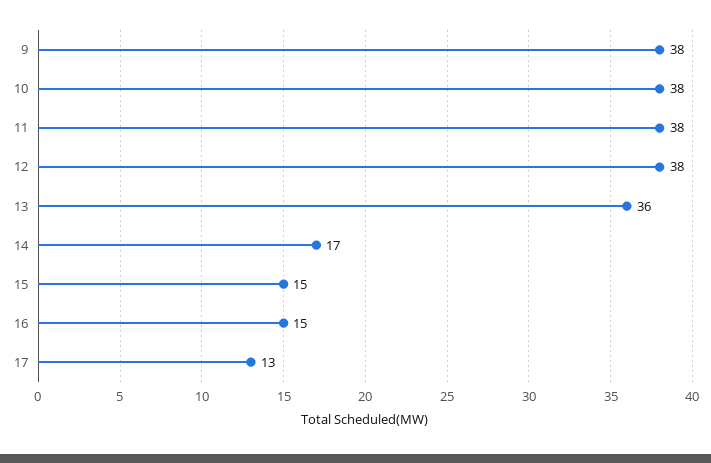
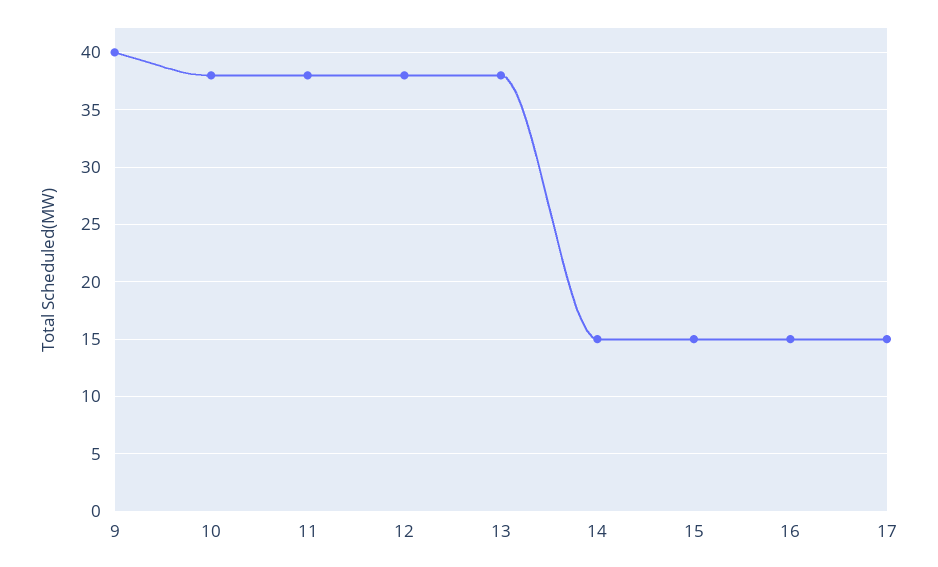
9: 38 -> 40
13: 36 -> 38
14: 17 -> 15
17: 13 -> 15

